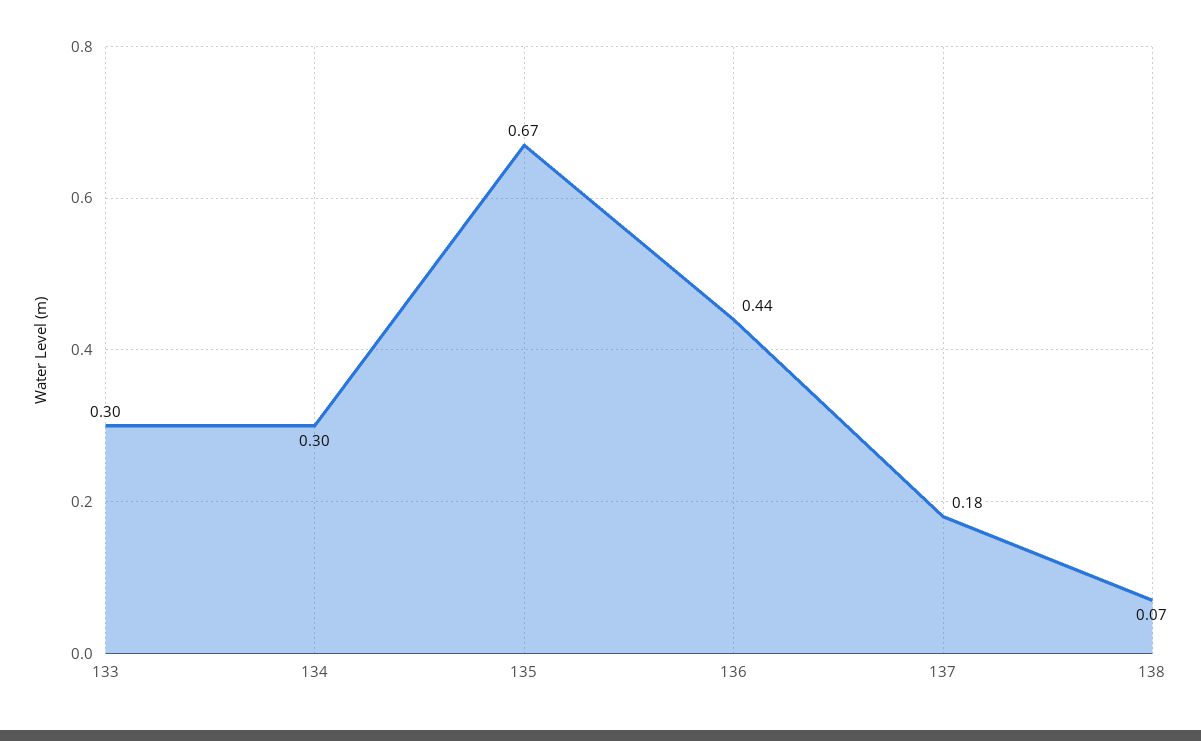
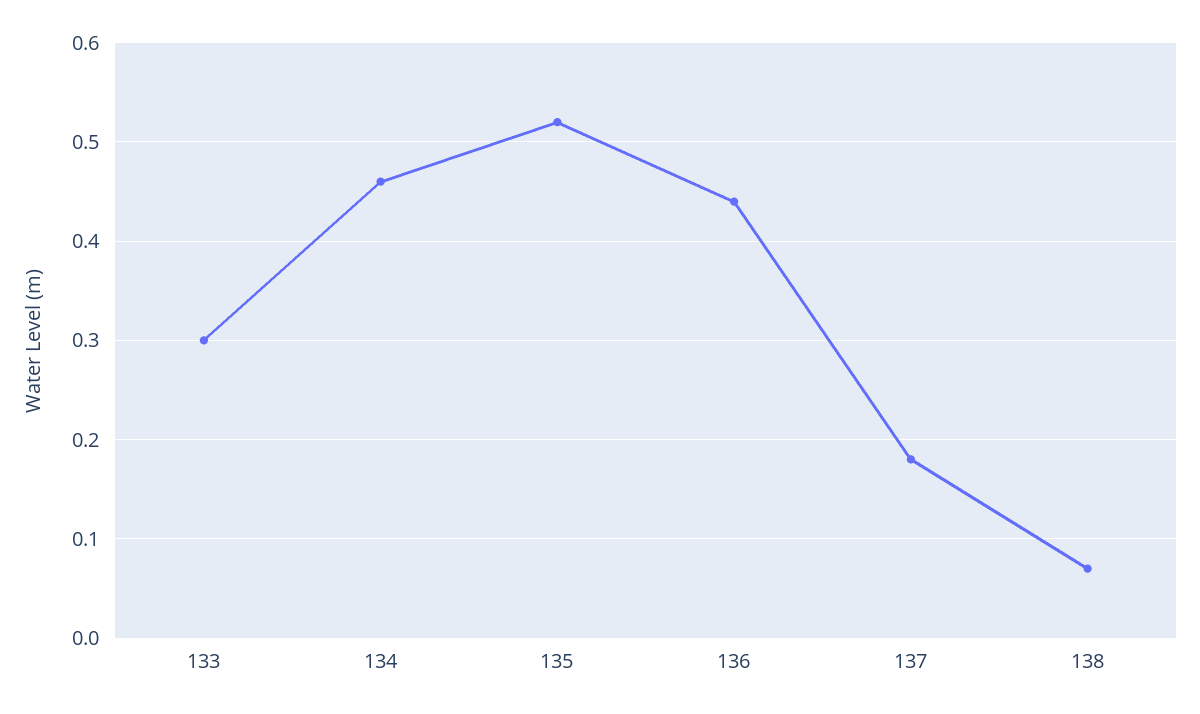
134: 0.3 -> 0.46
135: 0.67 -> 0.52

